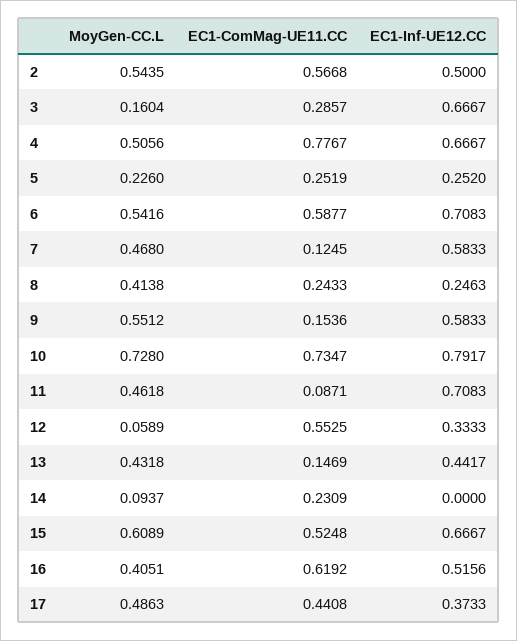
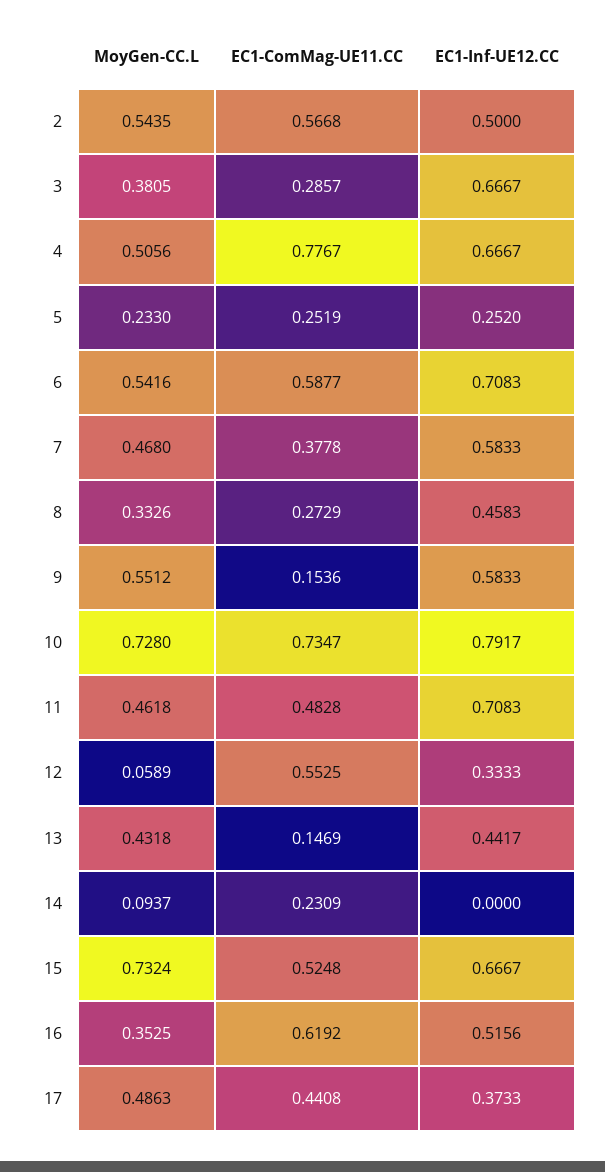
MoyGen-CC.L, 3: 0.1604 -> 0.3805
MoyGen-CC.L, 5: 0.226 -> 0.233
EC1-ComMag-UE11.CC, 7: 0.1245 -> 0.3778
MoyGen-CC.L, 8: 0.4138 -> 0.3326
EC1-ComMag-UE11.CC, 8: 0.2433 -> 0.2729
EC1-Inf-UE12.CC, 8: 0.2463 -> 0.4583
EC1-ComMag-UE11.CC, 11: 0.0871 -> 0.4828
MoyGen-CC.L, 15: 0.6089 -> 0.7324
MoyGen-CC.L, 16: 0.4051 -> 0.3525

